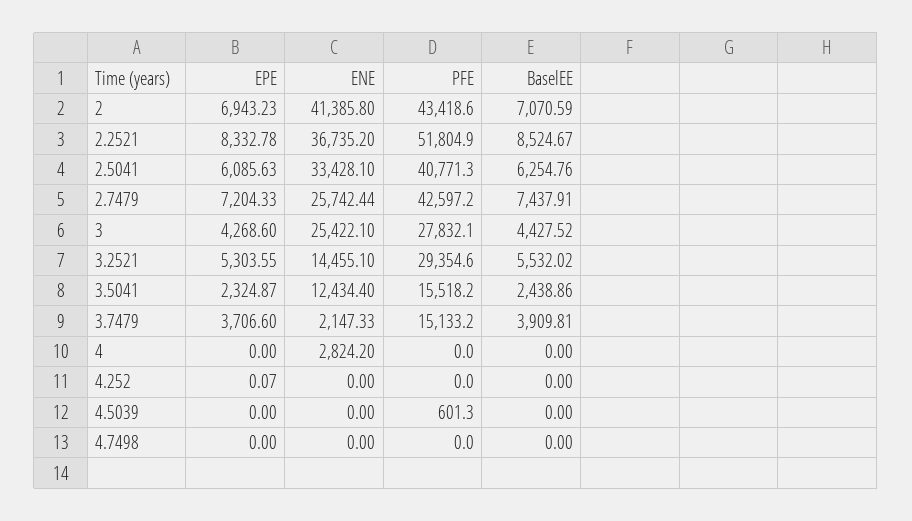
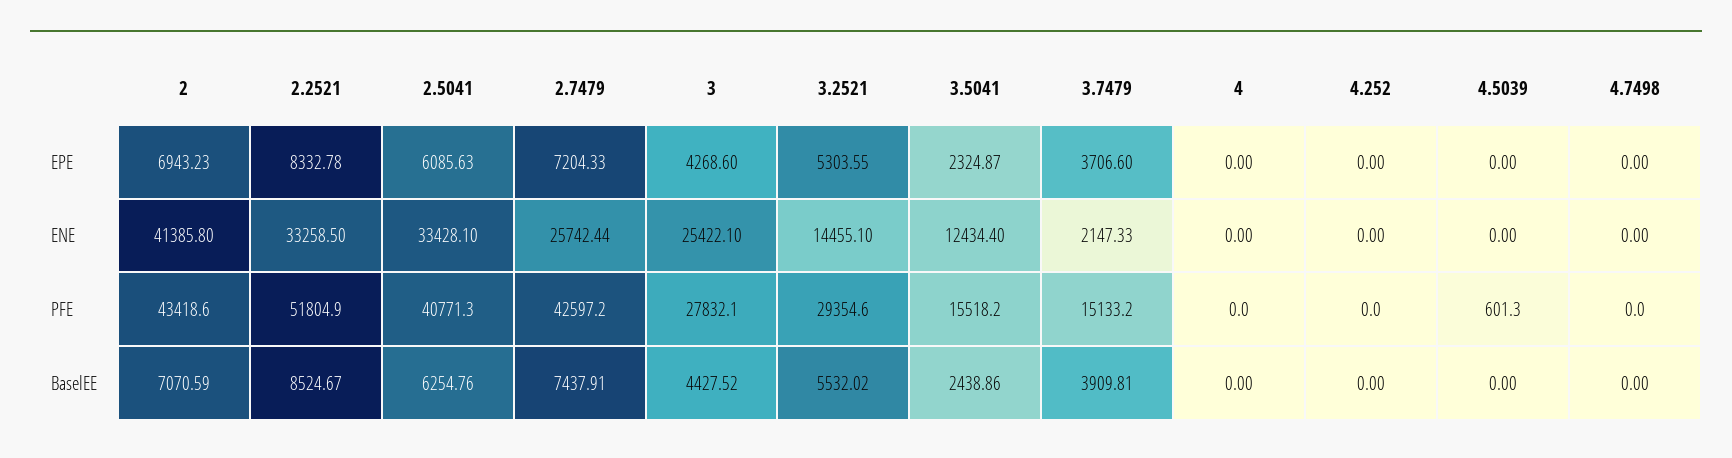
ENE, 2.2521: 36735.2 -> 33258.5
ENE, 4: 2824.2 -> 0
EPE, 4.252: 0.07 -> 0

